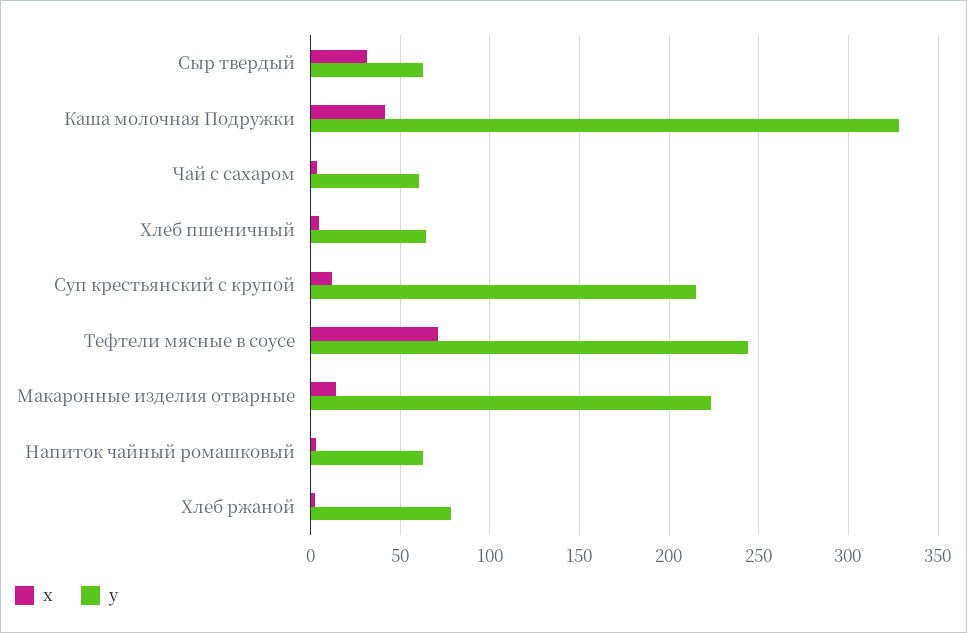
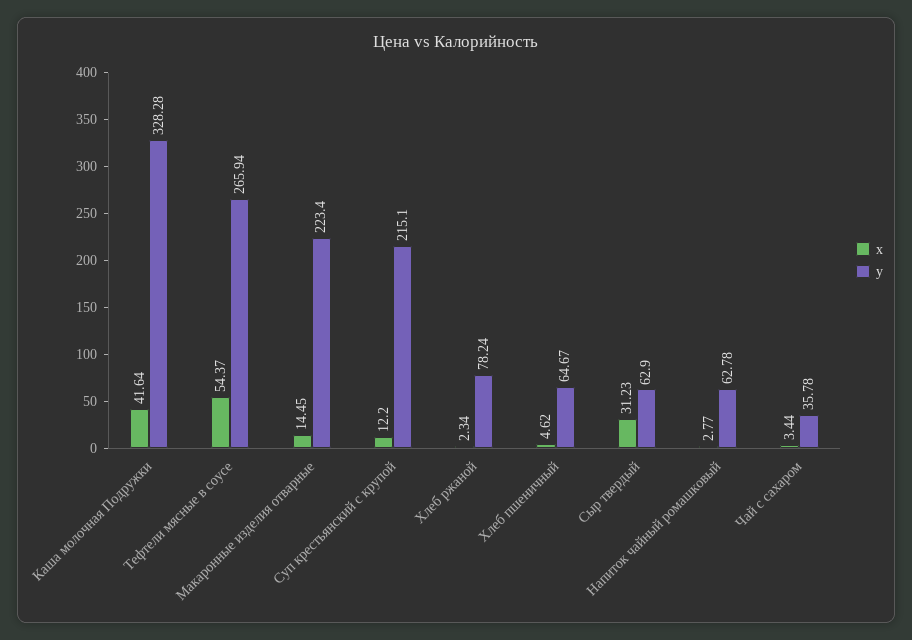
y, Чай с сахаром: 60 -> 35.78
x, Тефтели мясные в соусе: 70 -> 54.37
y, Тефтели мясные в соусе: 245 -> 265.94

